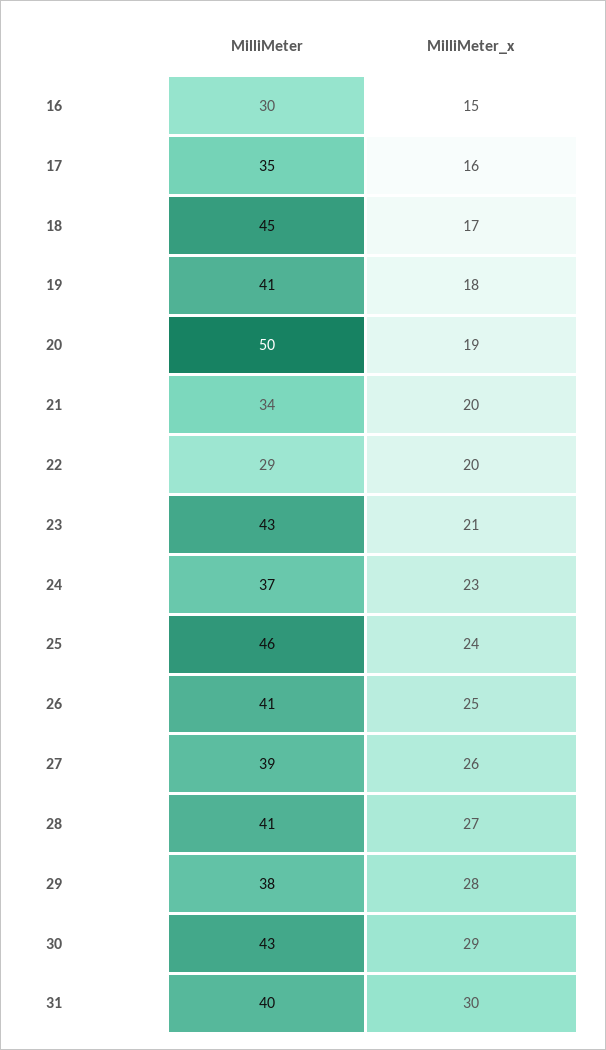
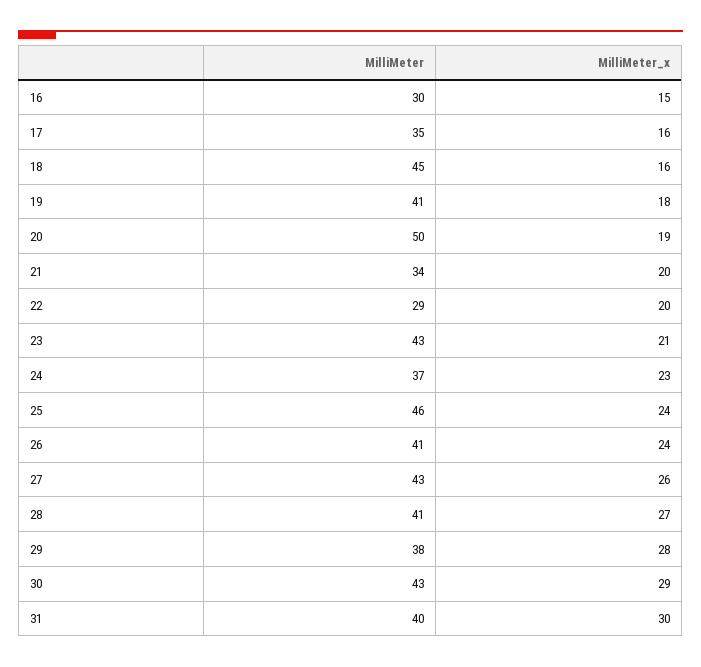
MilliMeter_x, 18: 17 -> 16
MilliMeter_x, 26: 25 -> 24
MilliMeter, 27: 39 -> 43

